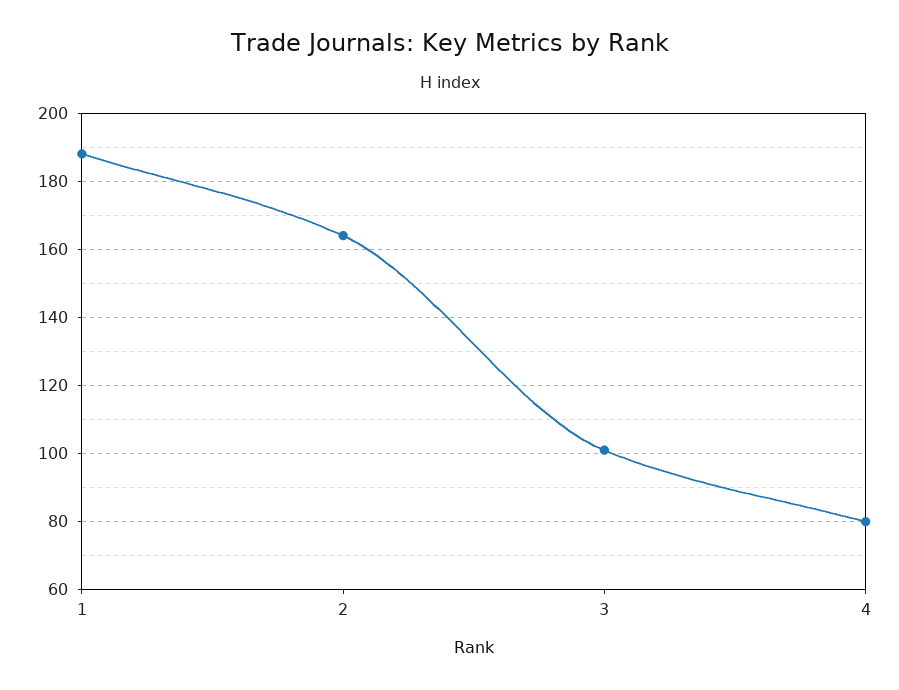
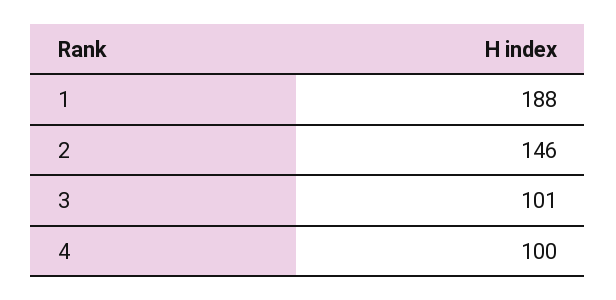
2: 165 -> 146
4: 80 -> 100

